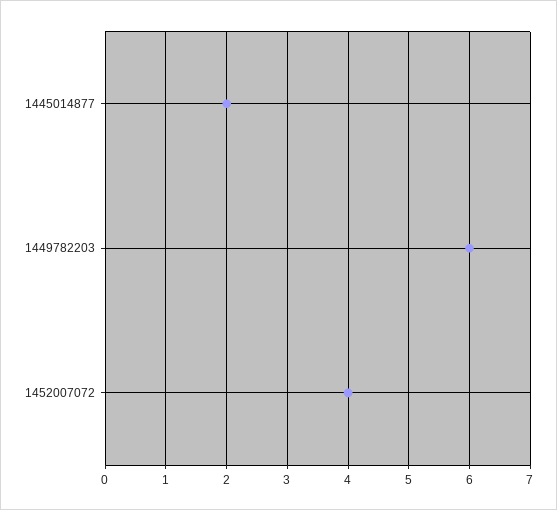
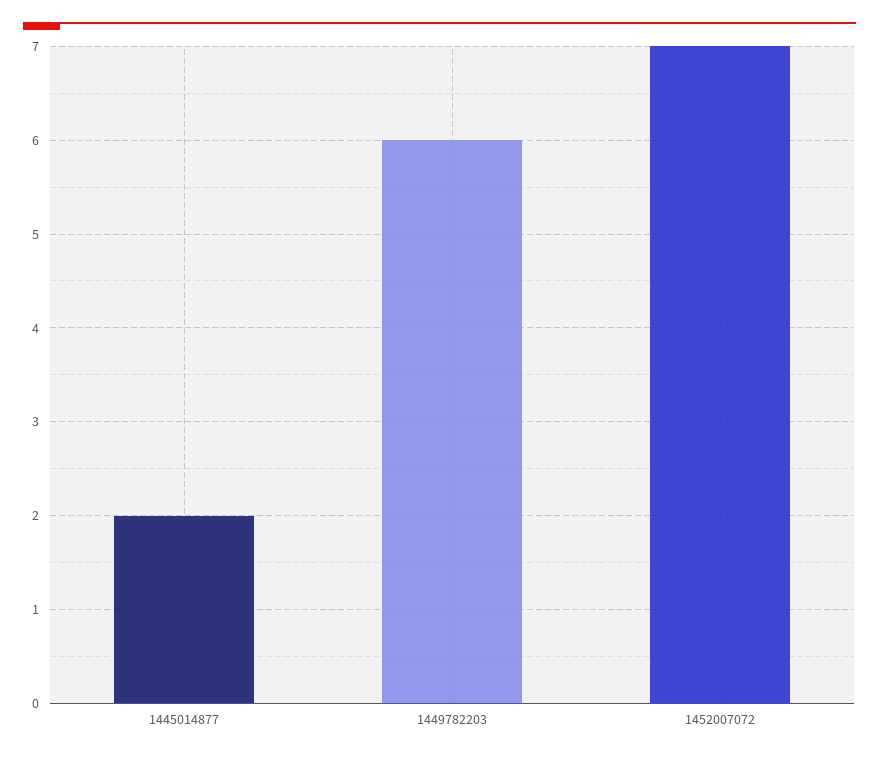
1452007072: 4 -> 7

